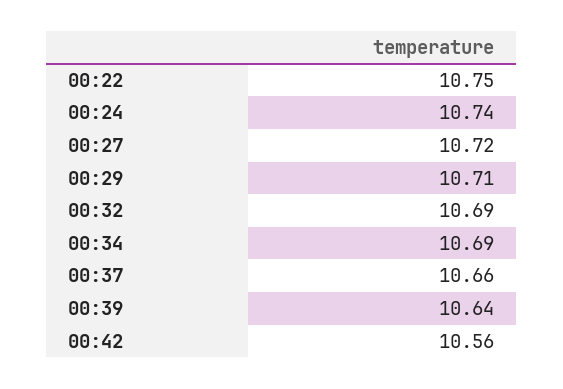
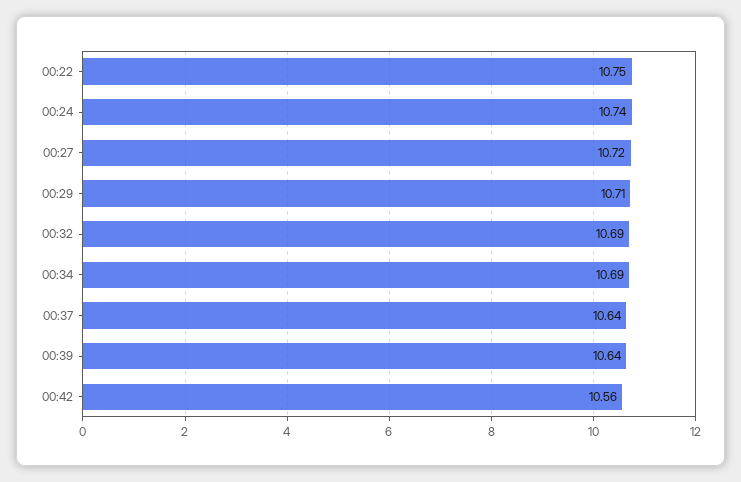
00:37: 10.66 -> 10.64

